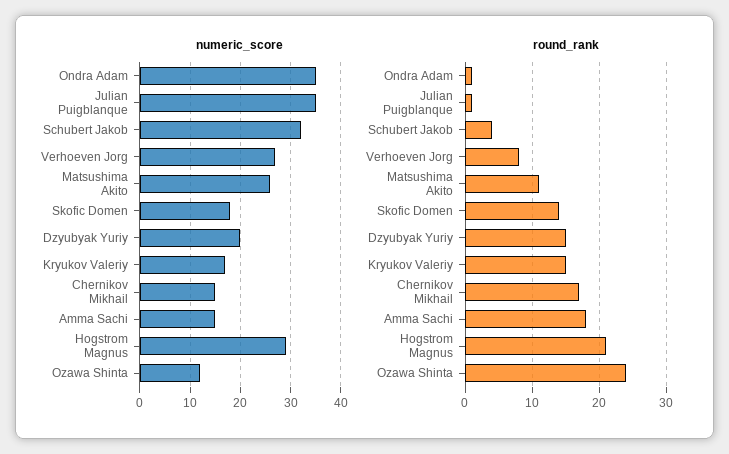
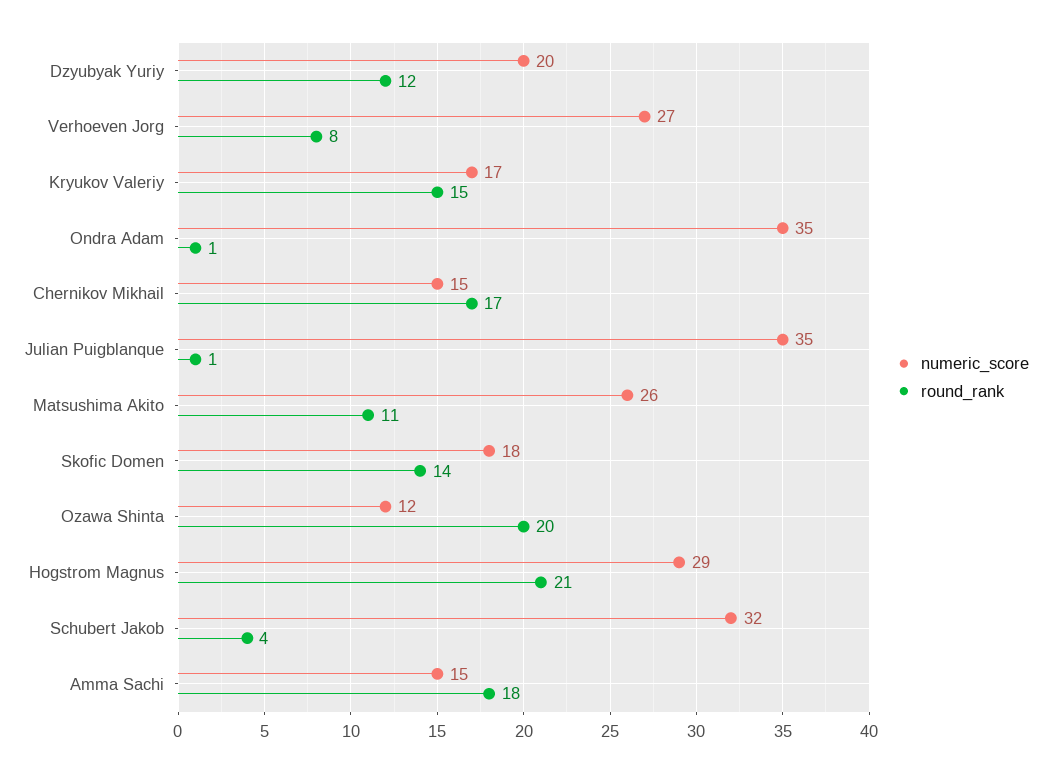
round_rank, Dzyubyak Yuriy: 15 -> 12
round_rank, Ozawa Shinta: 24 -> 20

